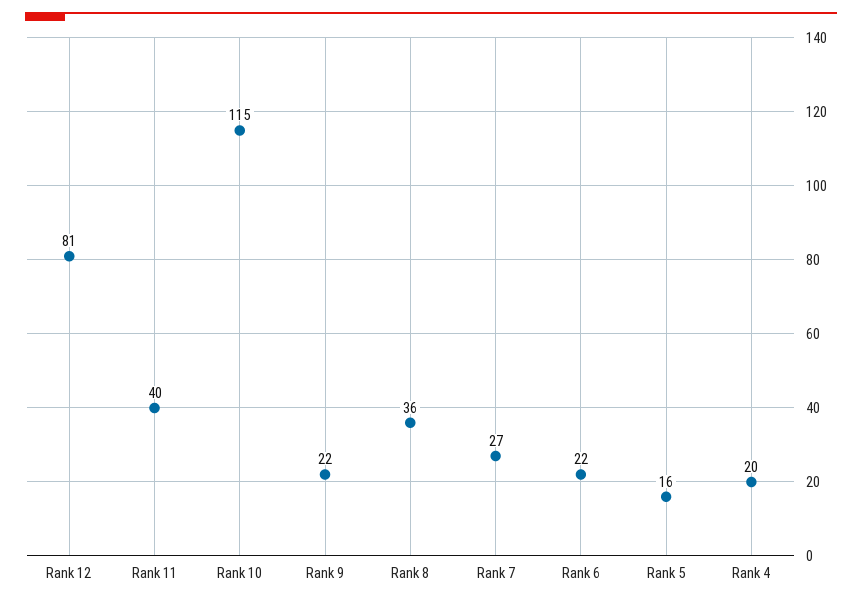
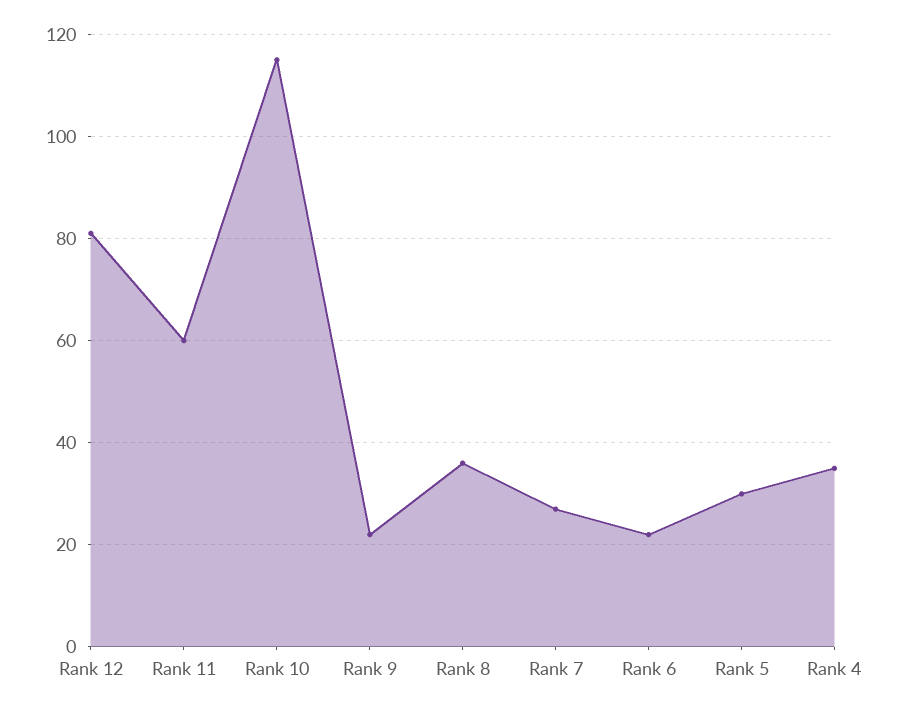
Rank 11: 40 -> 60
Rank 5: 16 -> 30
Rank 4: 20 -> 35

